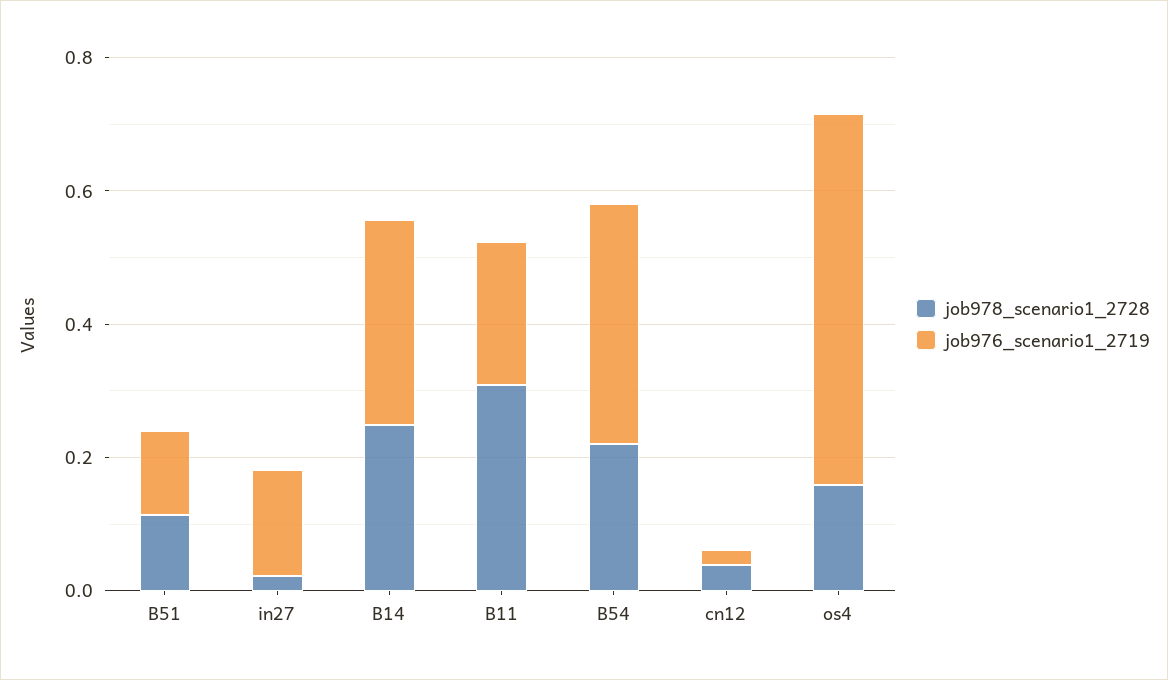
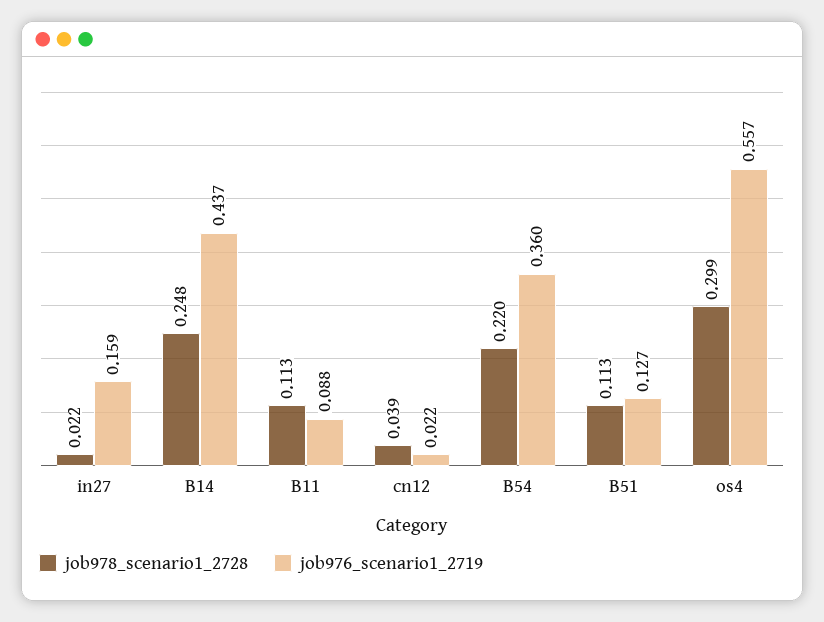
job976_scenario1_2719, B14: 0.3 -> 0.437
job978_scenario1_2728, B11: 0.3 -> 0.113
job976_scenario1_2719, B11: 0.2 -> 0.088
job978_scenario1_2728, os4: 0.15 -> 0.299

